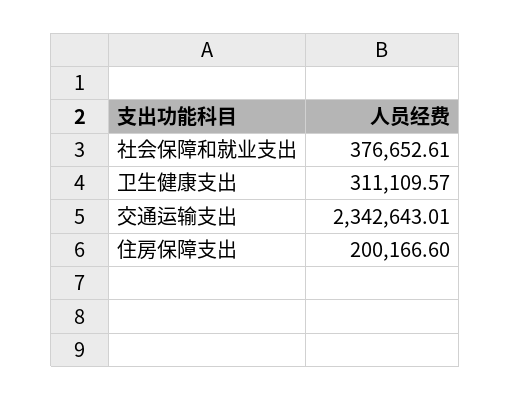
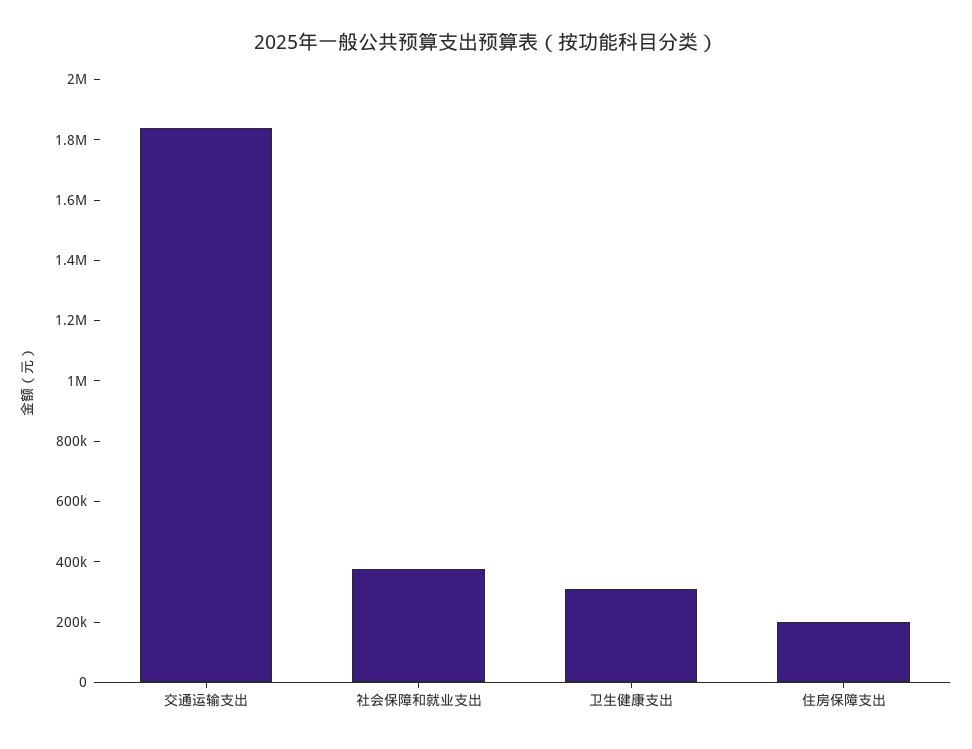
交通运输支出: 2342643.01 -> 1850000

